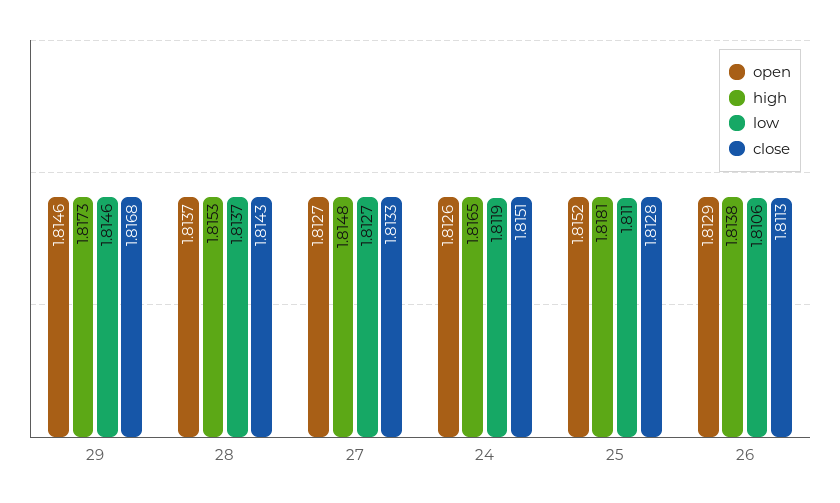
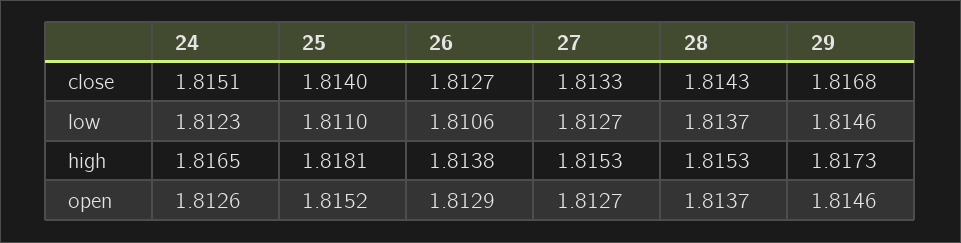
high, 27: 1.8148 -> 1.8153
low, 24: 1.8119 -> 1.8123
close, 25: 1.8128 -> 1.814
close, 26: 1.8113 -> 1.8127

